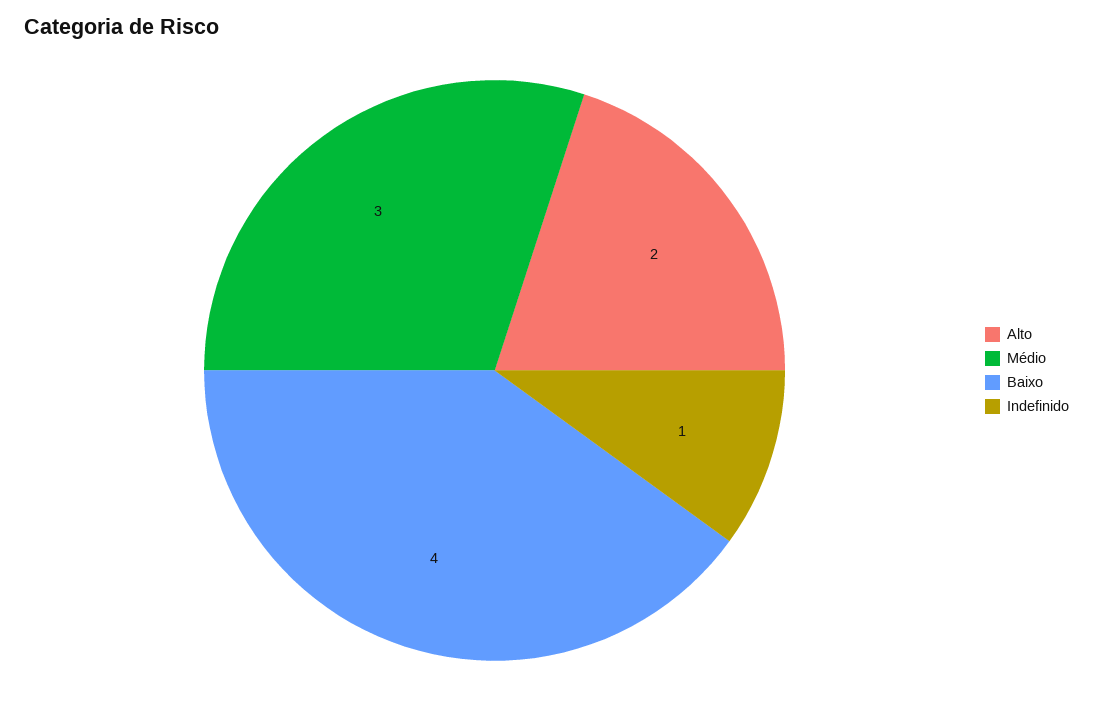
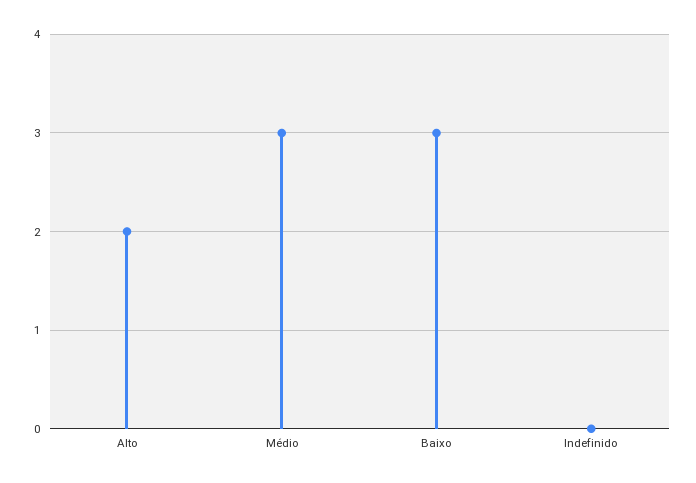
Baixo: 4 -> 3
Indefinido: 1 -> 0

